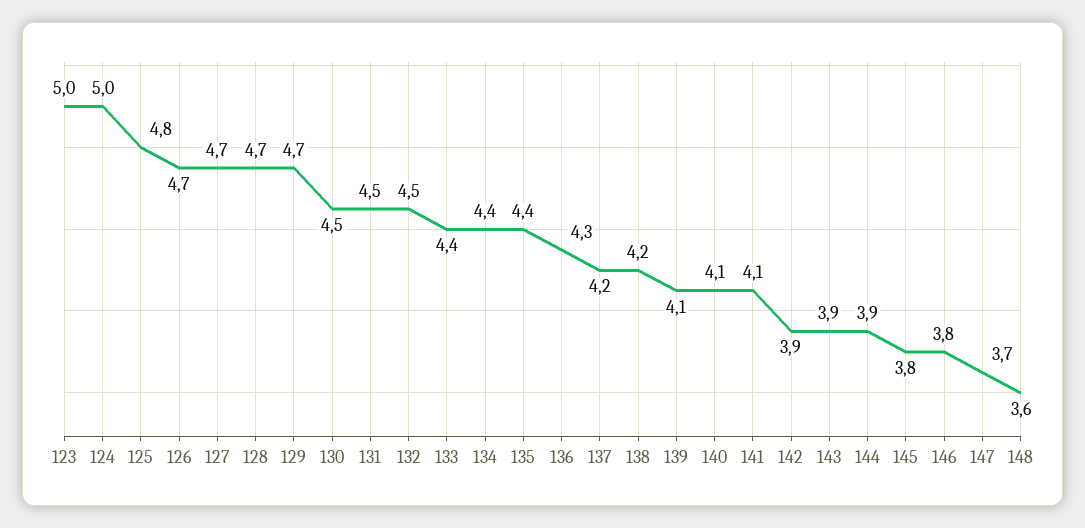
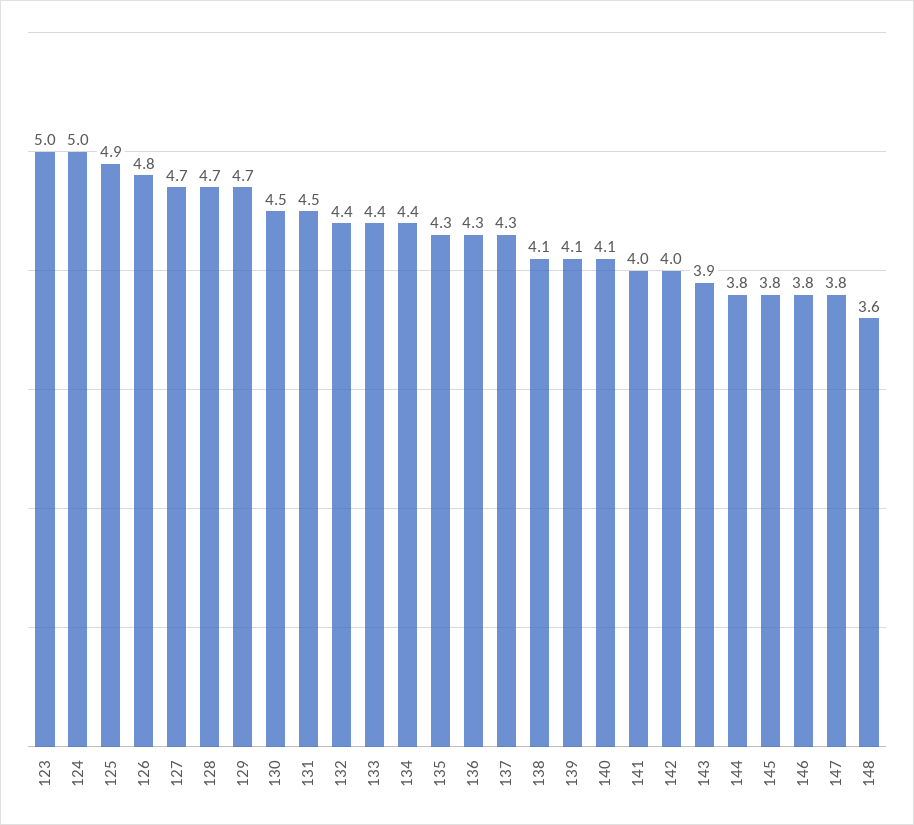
125: 4.8 -> 4.9
126: 4.7 -> 4.8
132: 4.5 -> 4.4
135: 4.4 -> 4.3
137: 4.2 -> 4.3
138: 4.2 -> 4.1
141: 4.1 -> 4
142: 3.9 -> 4
144: 3.9 -> 3.8
147: 3.7 -> 3.8

